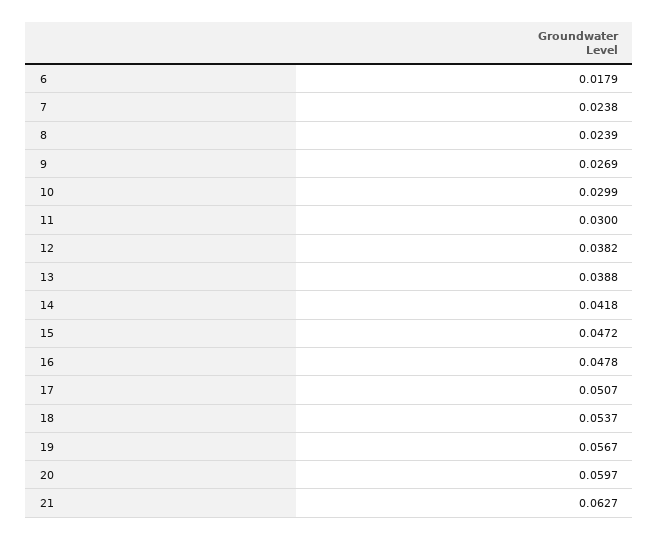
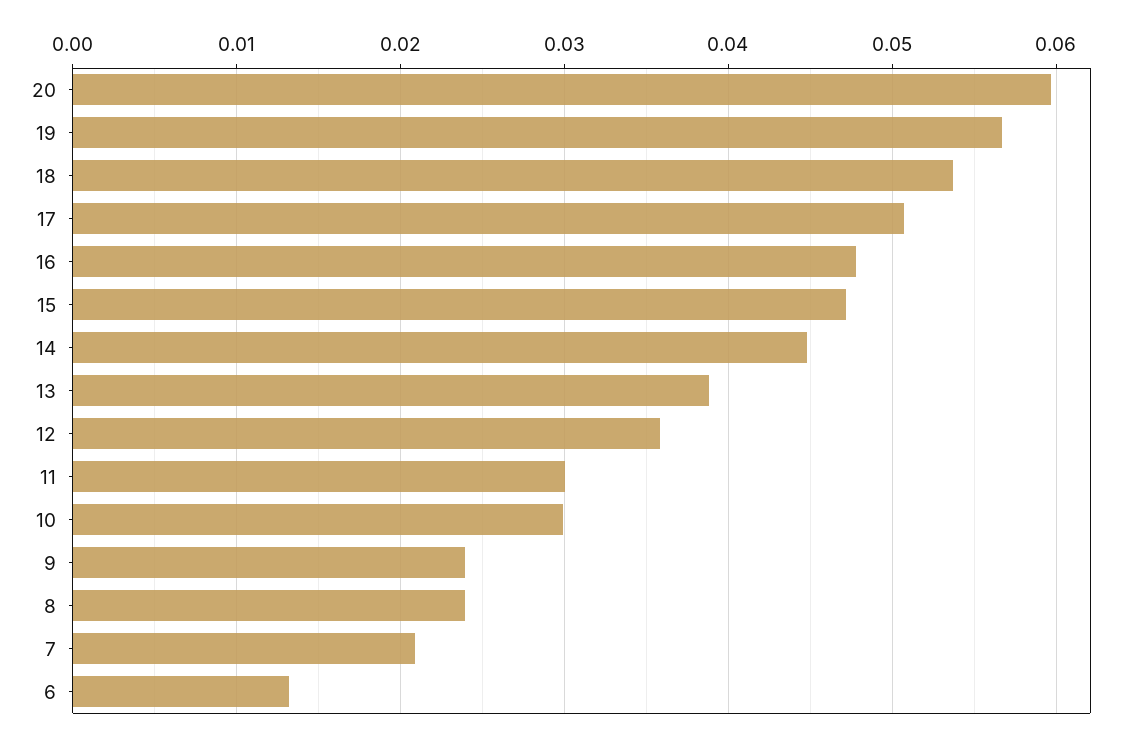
6: 0.0179 -> 0.013
7: 0.0238 -> 0.021
9: 0.0269 -> 0.024
12: 0.0382 -> 0.036
14: 0.0418 -> 0.045
21: 0.0627 -> none

